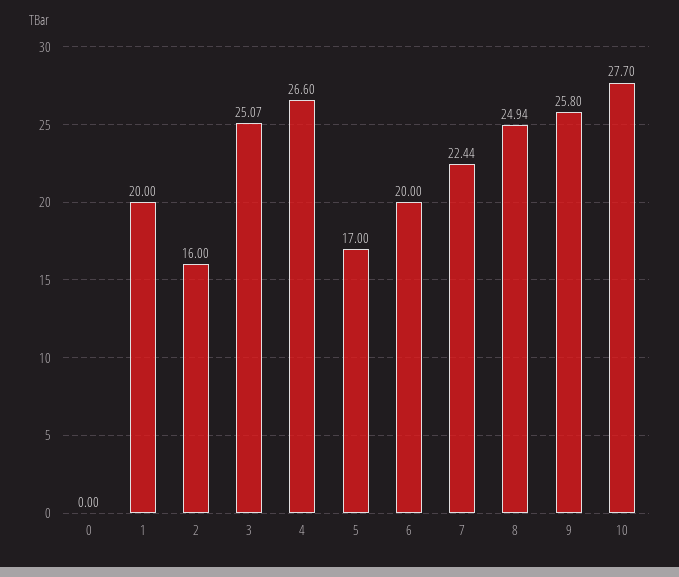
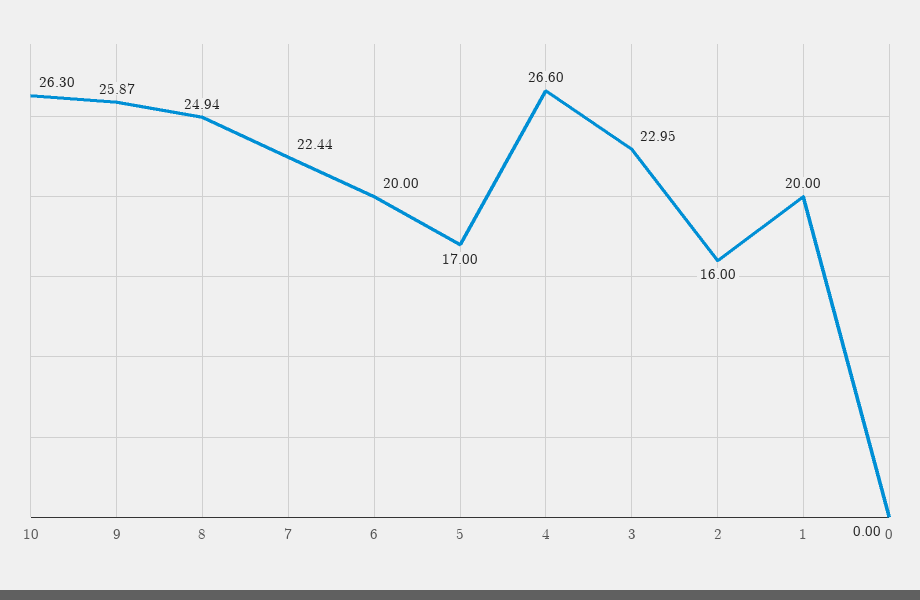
3: 25.07 -> 22.95
9: 25.8 -> 25.87
10: 27.7 -> 26.3

